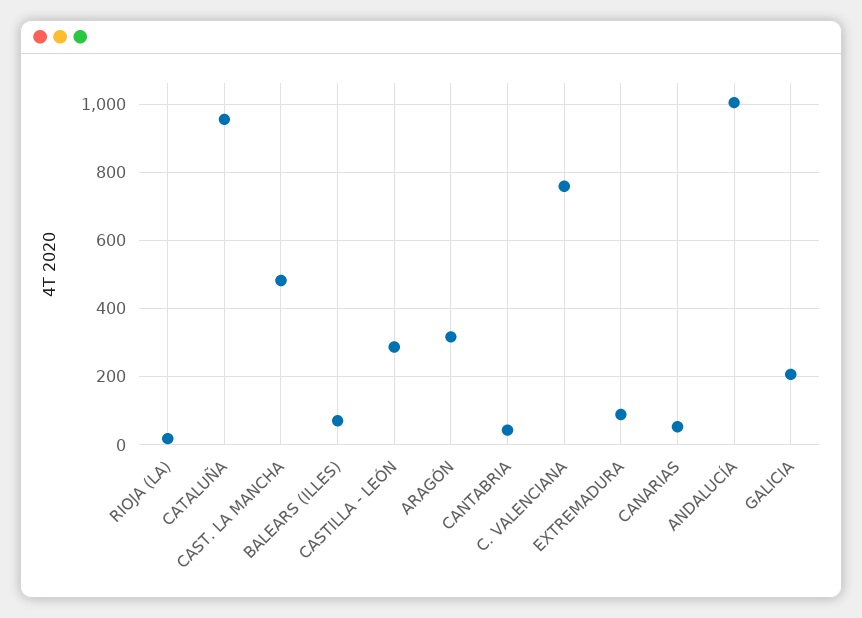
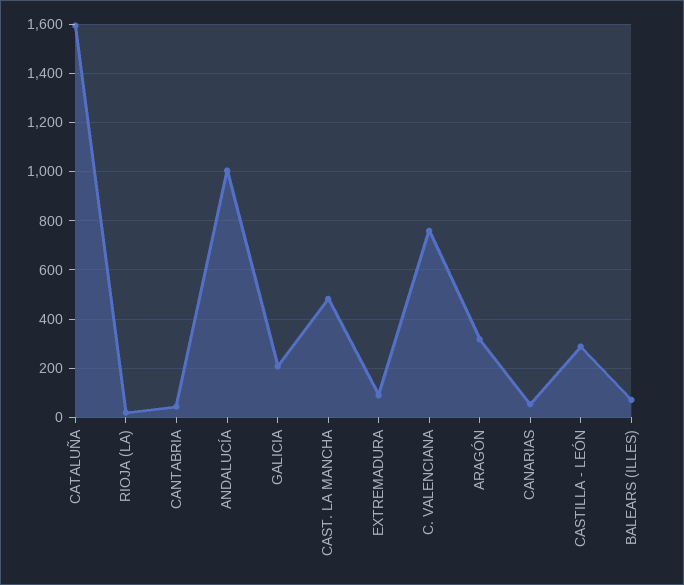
CATALUÑA: 960 -> 1600

